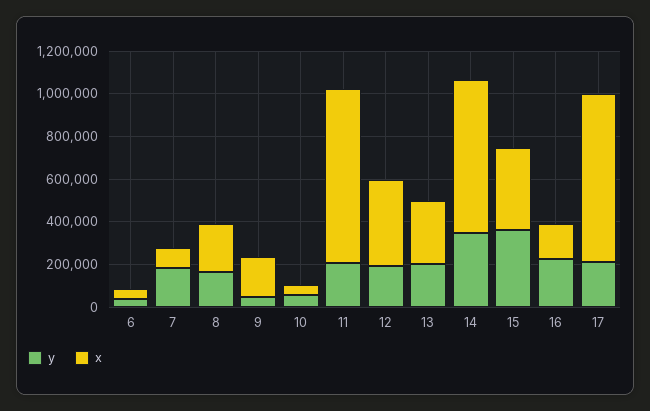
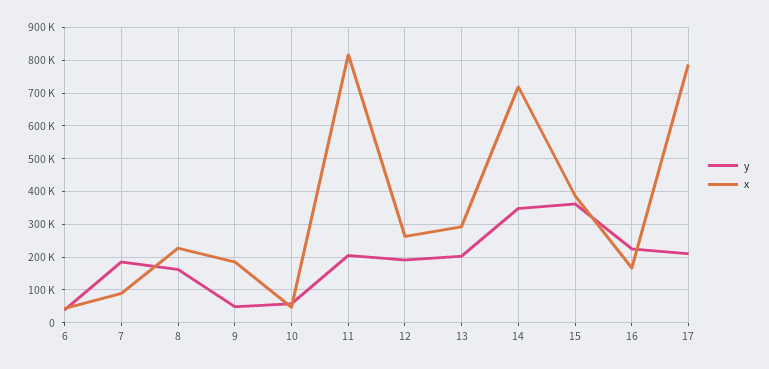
x, 12: 400000 -> 260000

